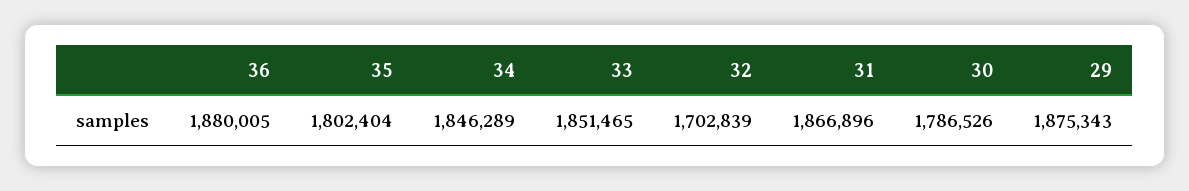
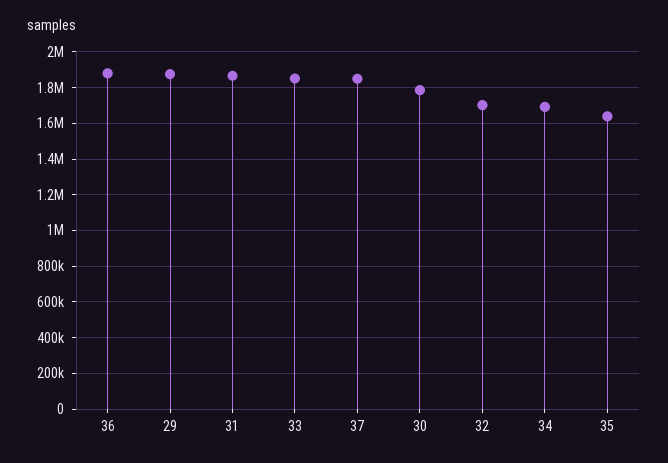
35: 1802404 -> 1650000
34: 1846289 -> 1700000
37: none -> 1850000

